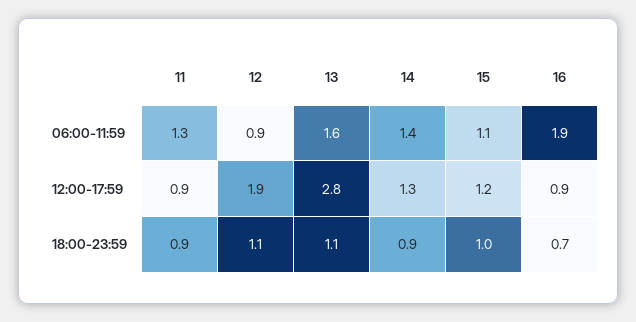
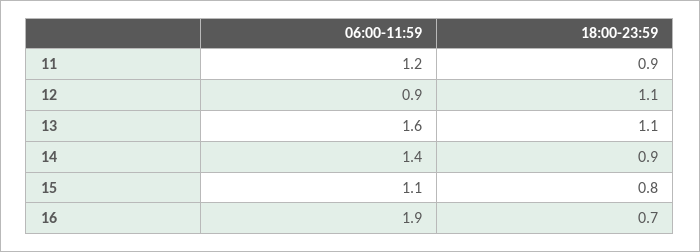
11, 06:00-11:59: 1.3 -> 1.2
11, 12:00-17:59: 0.9 -> none
12, 12:00-17:59: 1.9 -> none
13, 12:00-17:59: 2.8 -> none
14, 12:00-17:59: 1.3 -> none
15, 12:00-17:59: 1.2 -> none
16, 12:00-17:59: 0.9 -> none
15, 18:00-23:59: 1 -> 0.8

